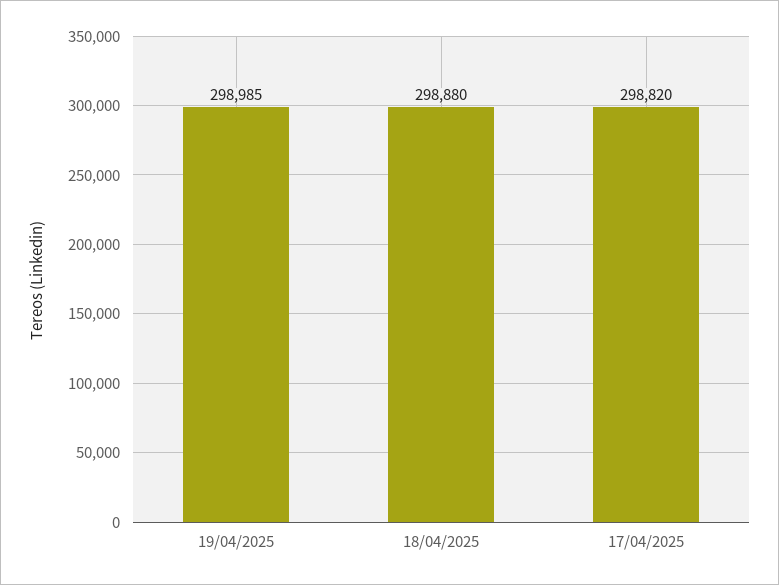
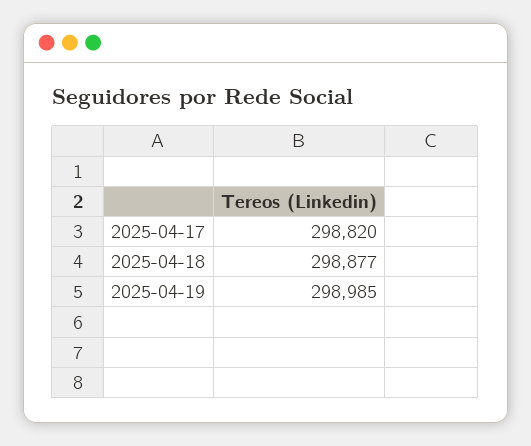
18/04/2025: 298880 -> 298877

